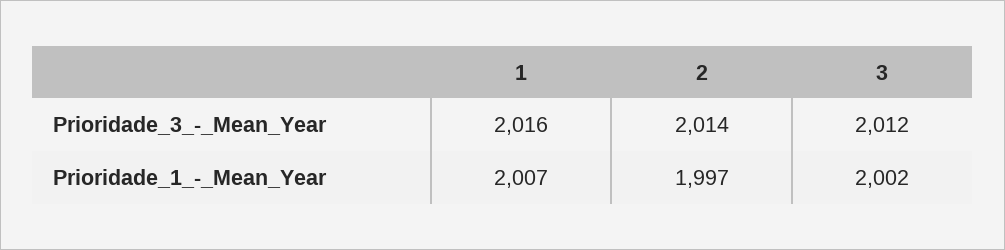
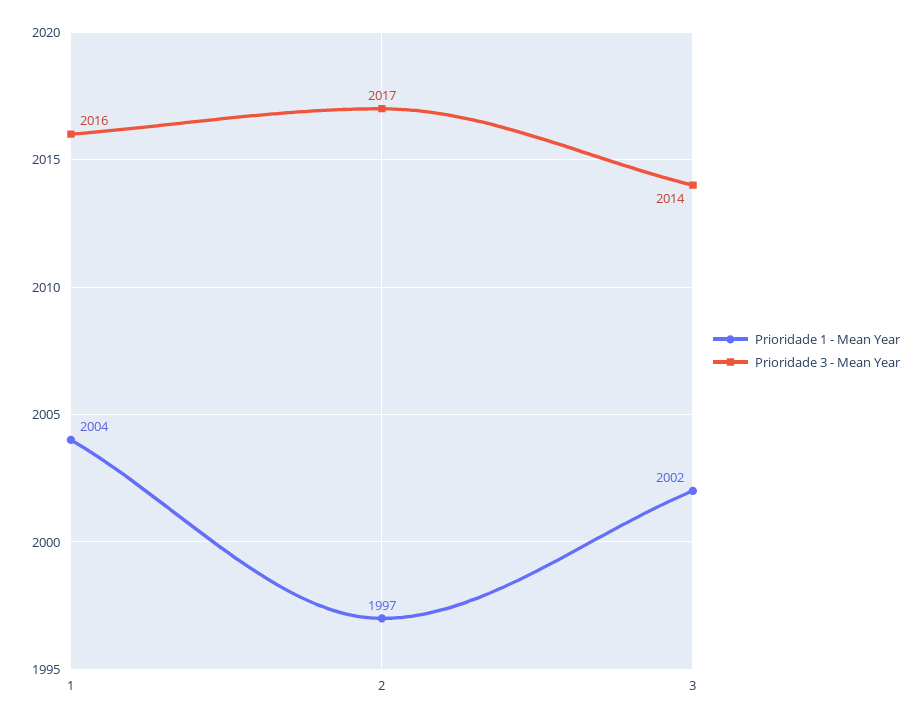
Prioridade_3_-_Mean_Year, 2: 2014 -> 2017
Prioridade_3_-_Mean_Year, 3: 2012 -> 2014
Prioridade_1_-_Mean_Year, 1: 2007 -> 2004

